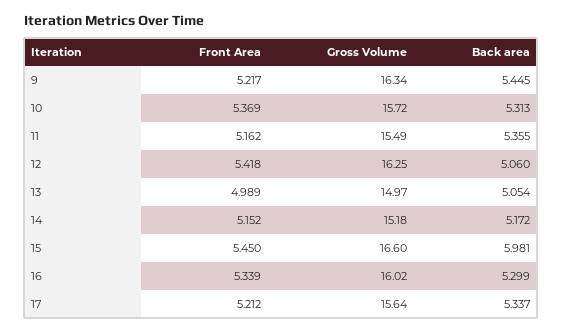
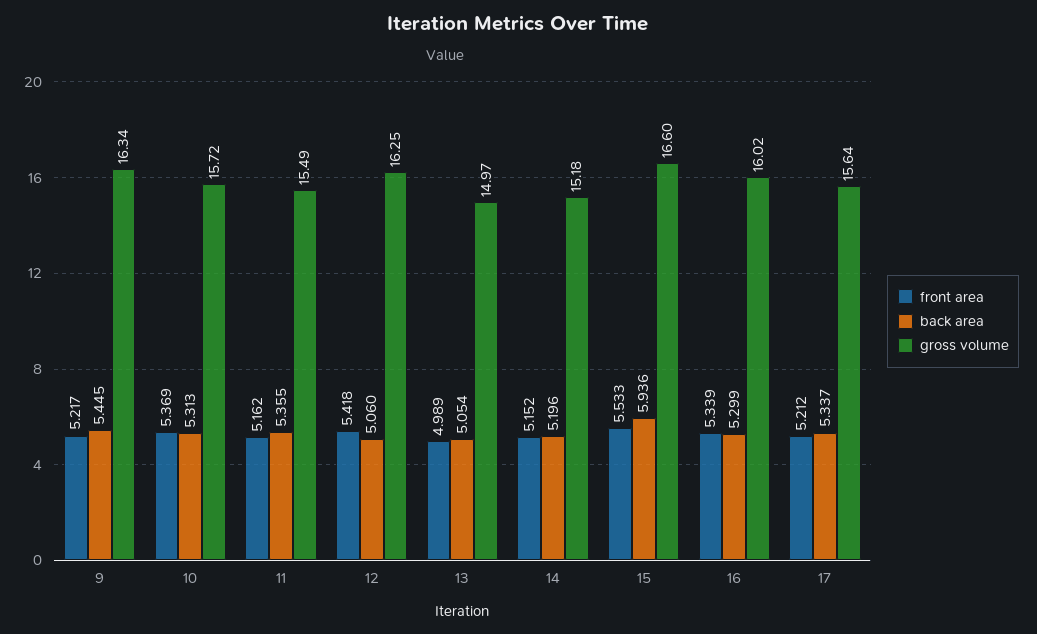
Back area, 14: 5.172 -> 5.196
Front Area, 15: 5.45 -> 5.533
Back area, 15: 5.981 -> 5.936

